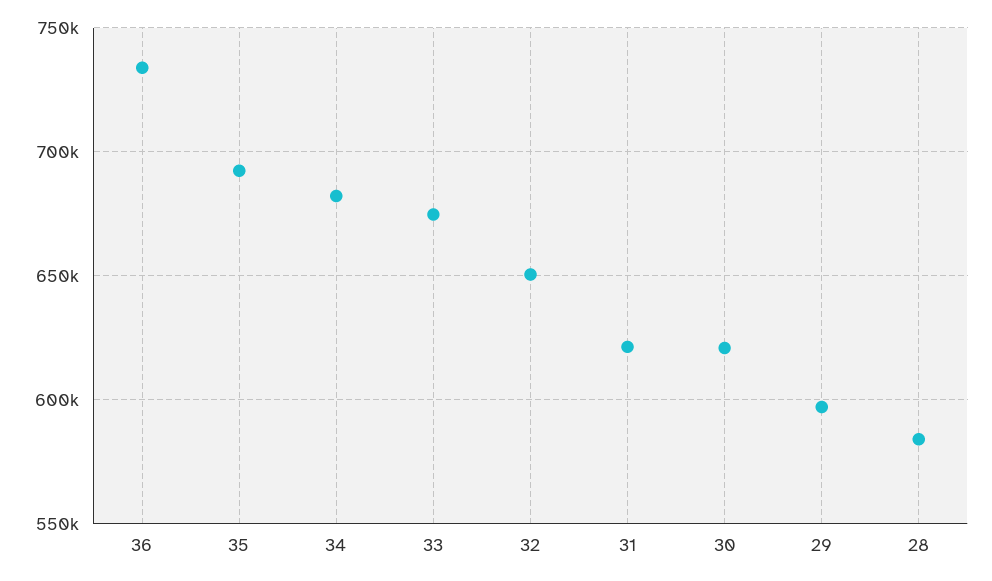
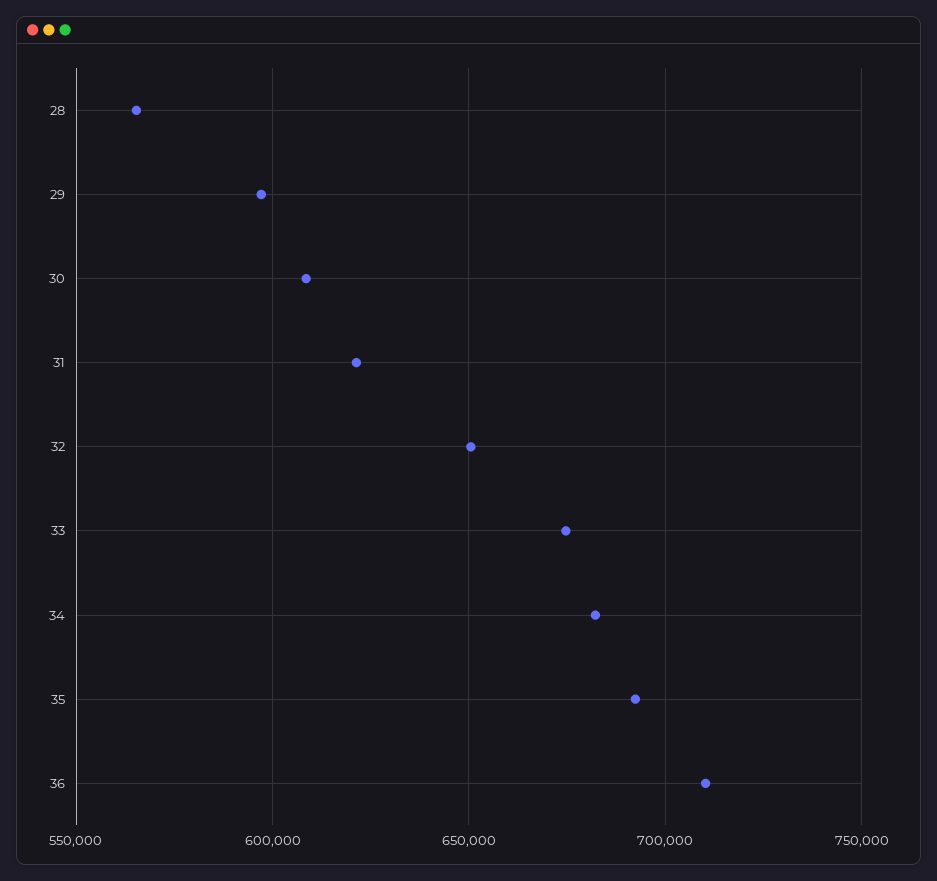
36: 735000 -> 710000
30: 620000 -> 610000
28: 585000 -> 565000

